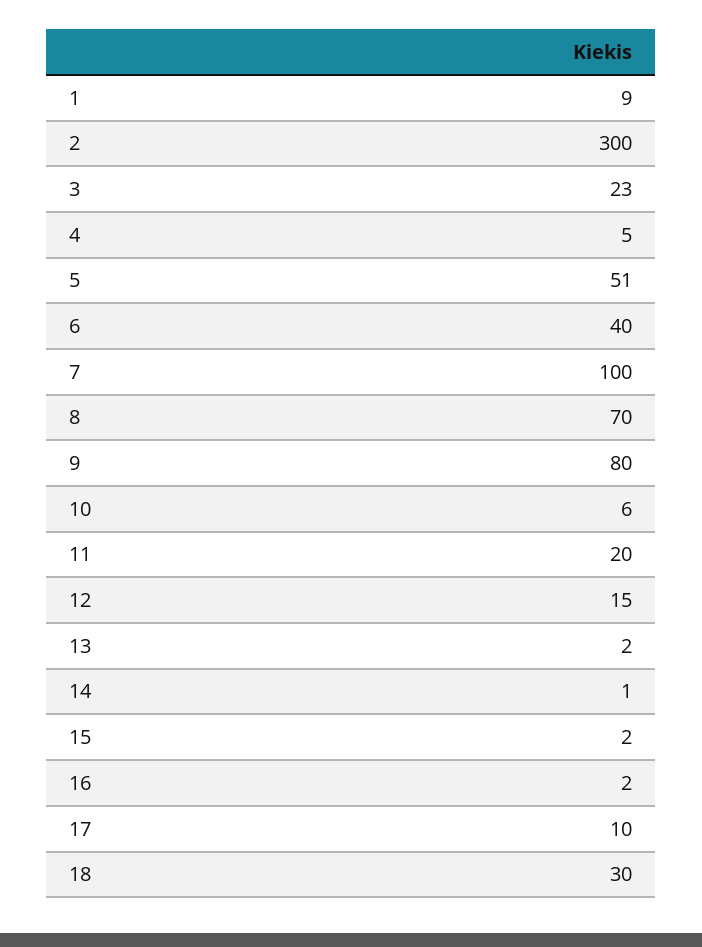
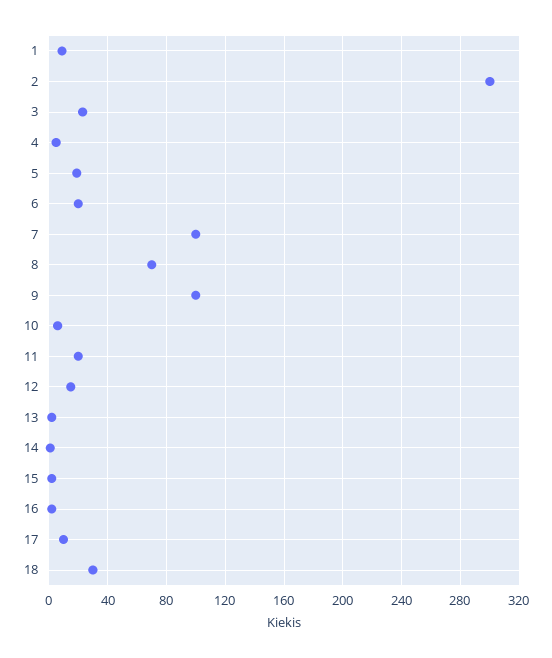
5: 51 -> 20
6: 40 -> 20
9: 80 -> 100

